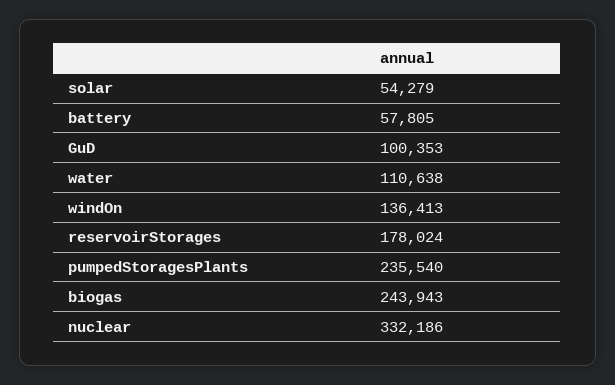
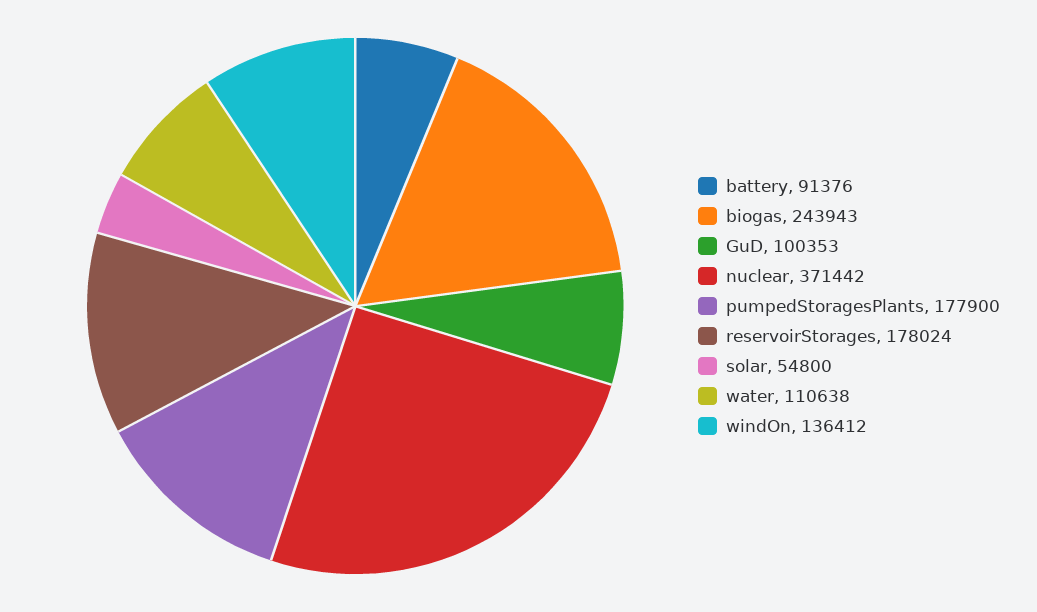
solar: 54279 -> 54800
battery: 57805 -> 91376
windOn: 136413 -> 136412
pumpedStoragesPlants: 235540 -> 177900
nuclear: 332186 -> 371442

